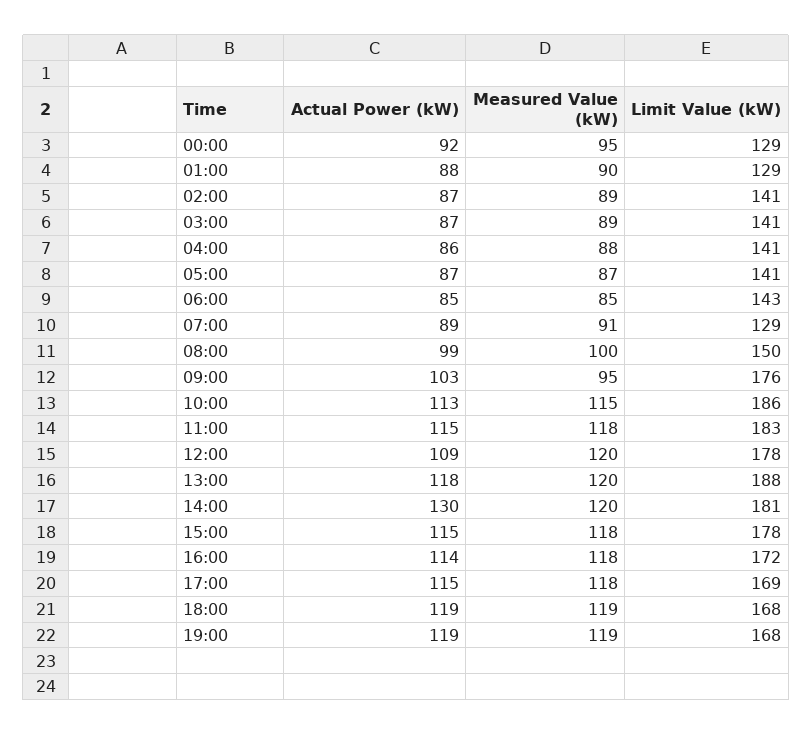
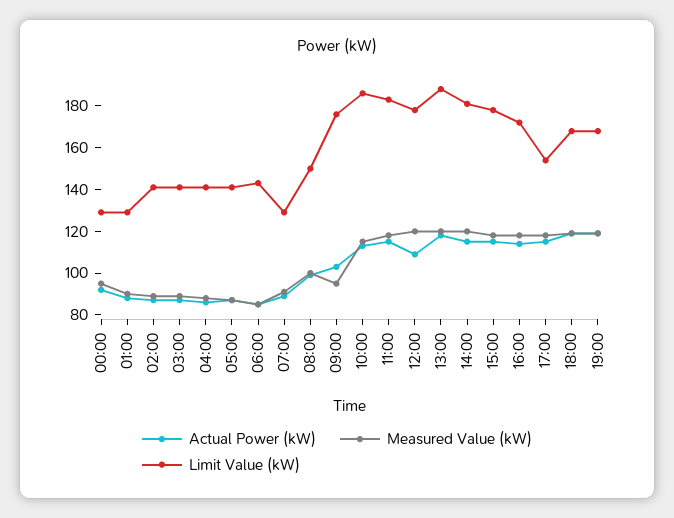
Actual Power (kW), 14:00: 130 -> 115
Limit Value (kW), 17:00: 169 -> 155

